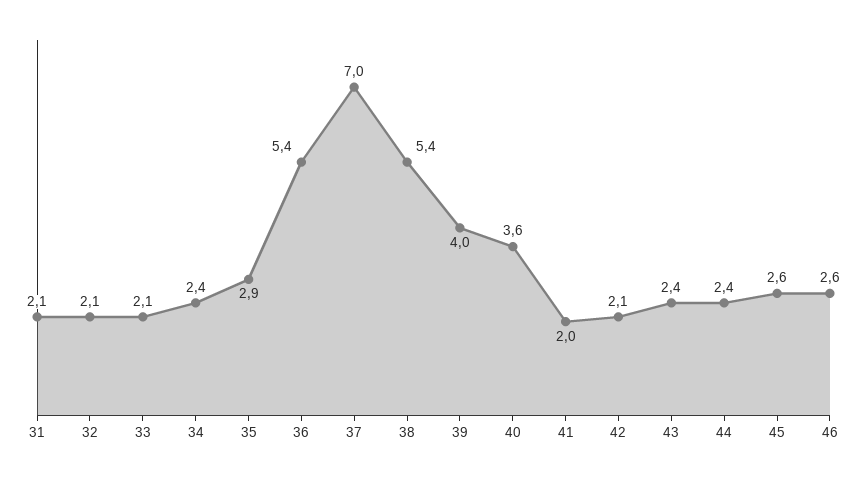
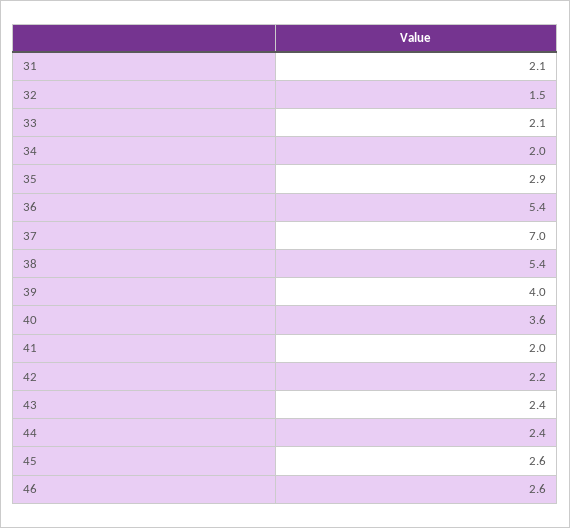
32: 2.1 -> 1.5
34: 2.4 -> 2
42: 2.1 -> 2.2

